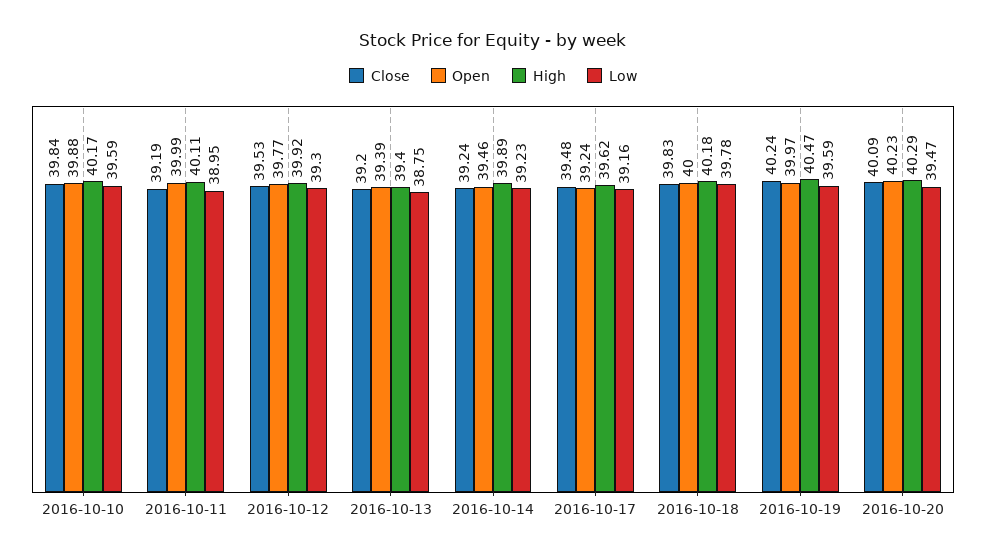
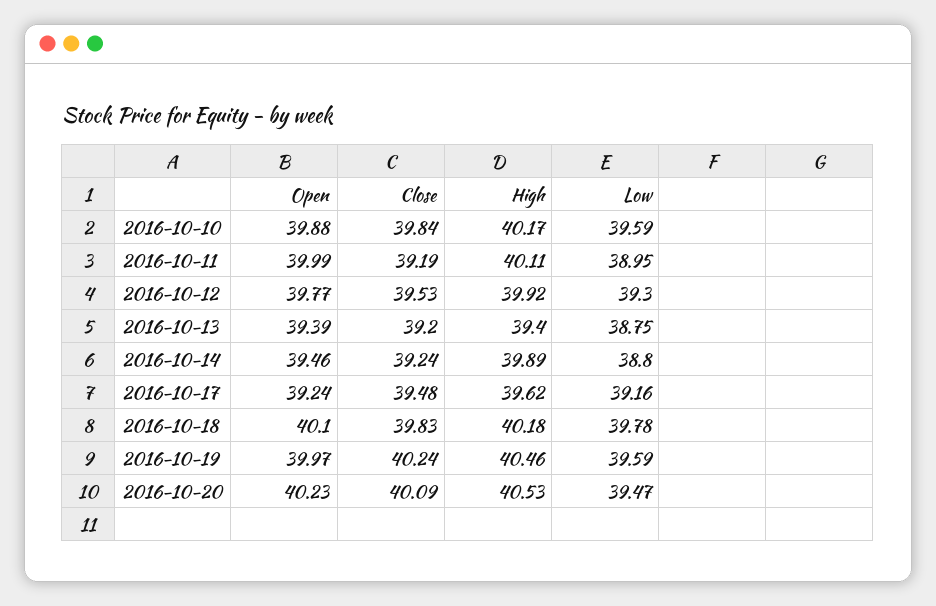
Low, 2016-10-14: 39.23 -> 38.8
Open, 2016-10-18: 40 -> 40.1
High, 2016-10-19: 40.47 -> 40.46
High, 2016-10-20: 40.29 -> 40.53

